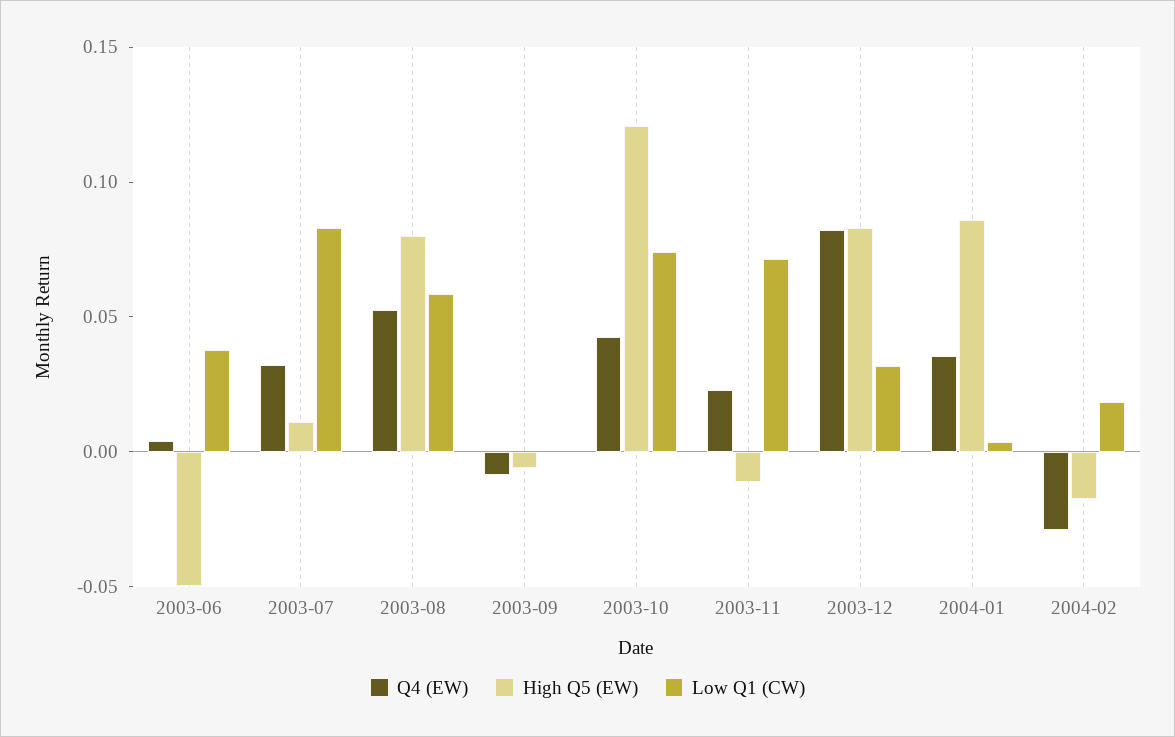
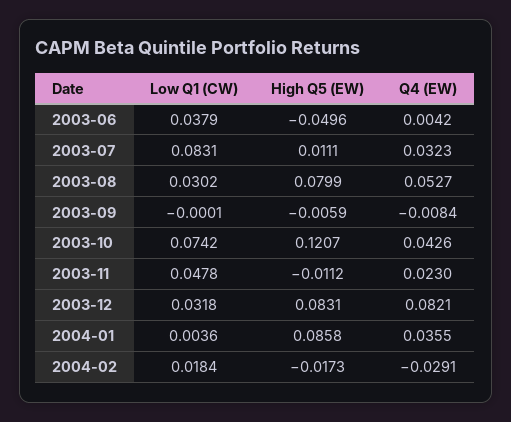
Low Q1 (CW), 2003-08: 0.06 -> 0.0302
Low Q1 (CW), 2003-11: 0.07 -> 0.0478

